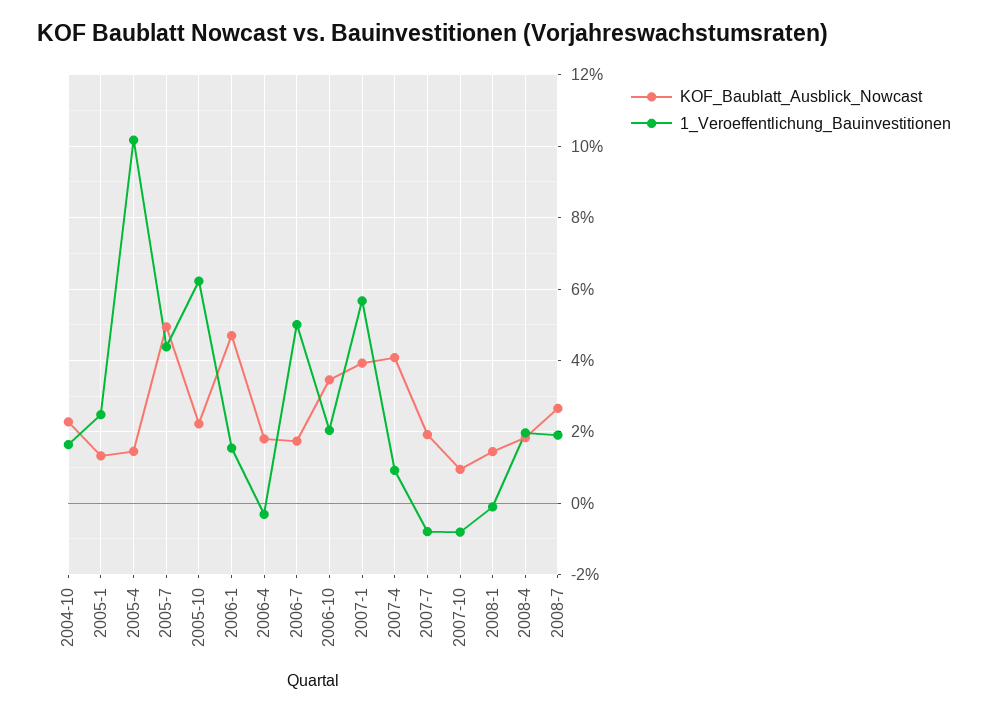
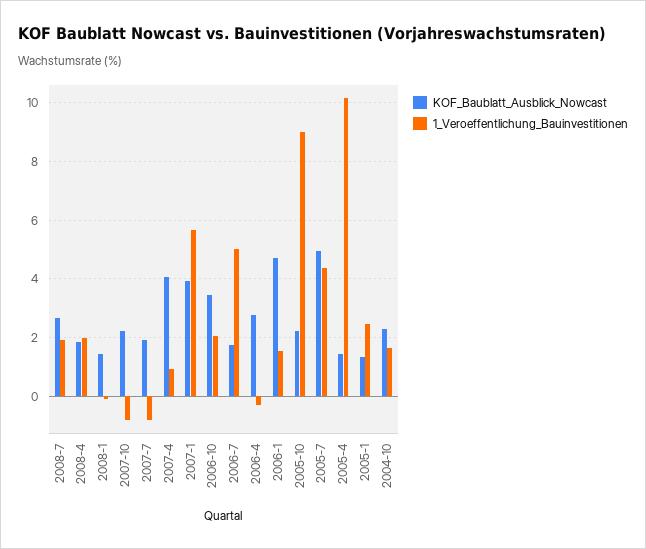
1_Veroeffentlichung_Bauinvestitionen, 2005-10: 6.2 -> 9
KOF_Baublatt_Ausblick_Nowcast, 2006-4: 1.8 -> 2.75
KOF_Baublatt_Ausblick_Nowcast, 2007-10: 1 -> 2.25

